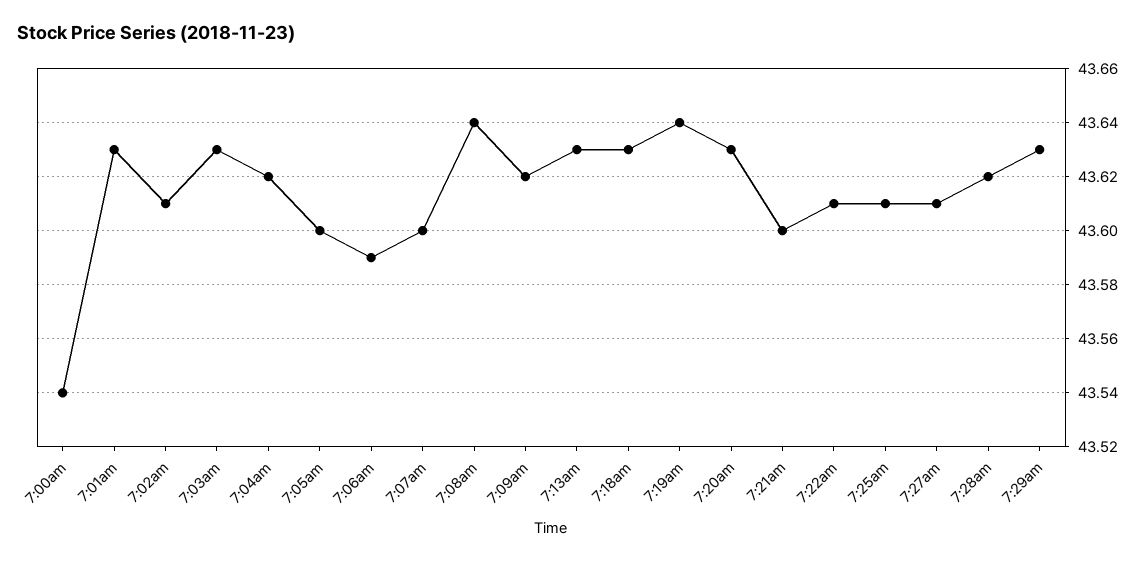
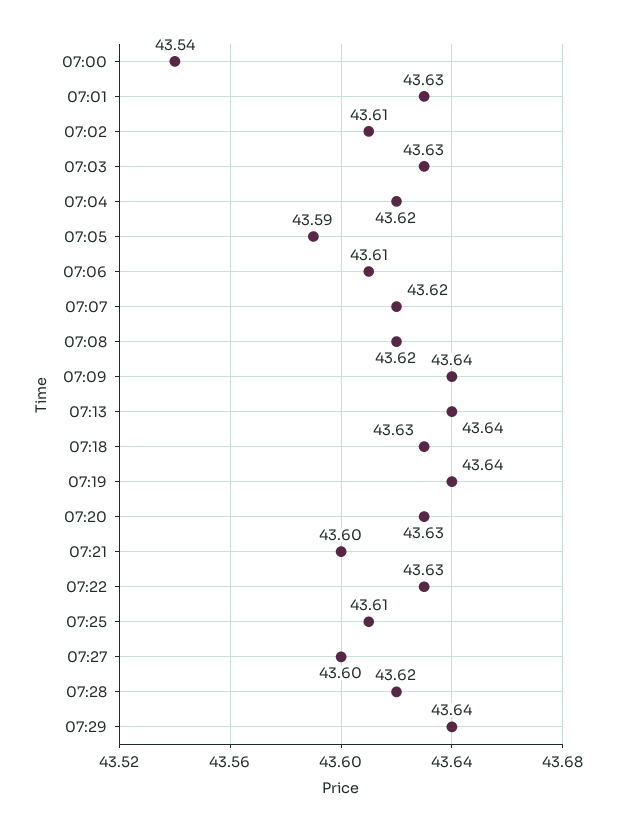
7:05am: 43.6 -> 43.59
7:06am: 43.59 -> 43.61
7:07am: 43.6 -> 43.62
7:08am: 43.64 -> 43.62
7:09am: 43.62 -> 43.64
7:13am: 43.63 -> 43.64
7:22am: 43.61 -> 43.63
7:27am: 43.61 -> 43.6
7:29am: 43.63 -> 43.64

